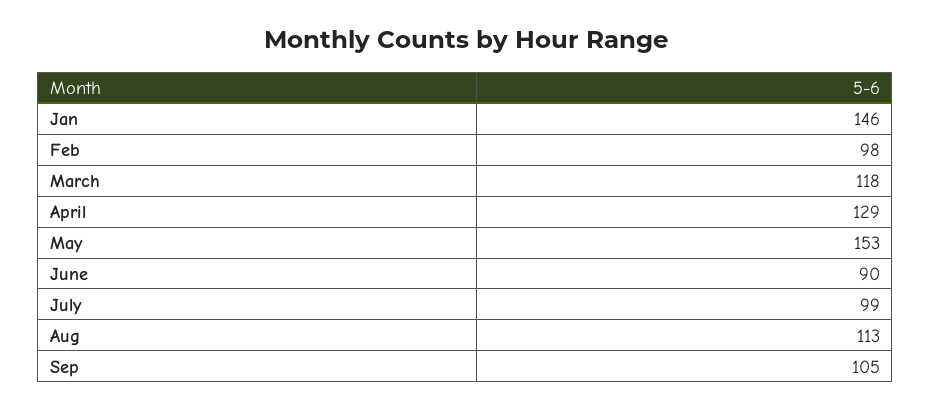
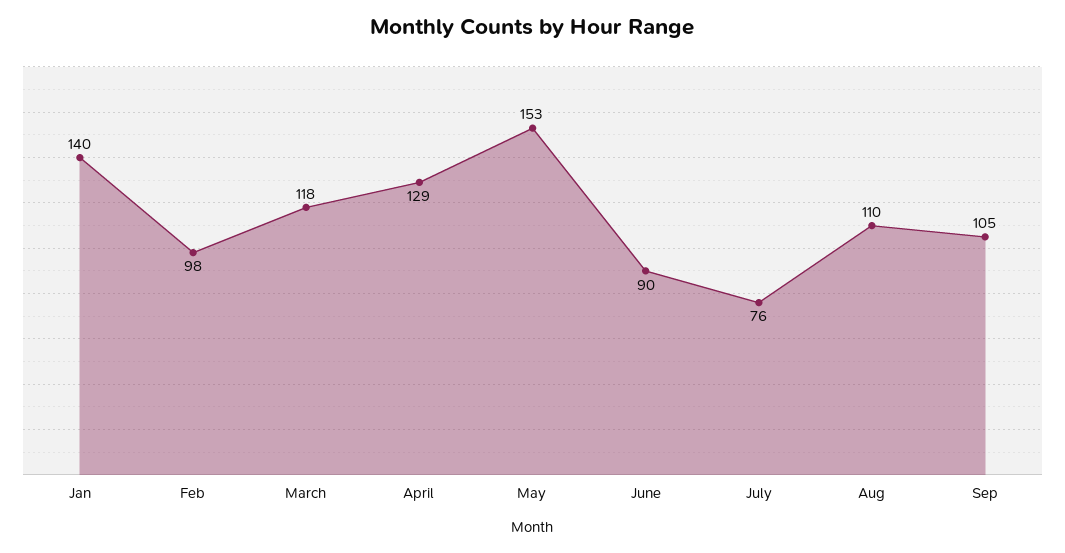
Jan: 146 -> 140
July: 99 -> 76
Aug: 113 -> 110

